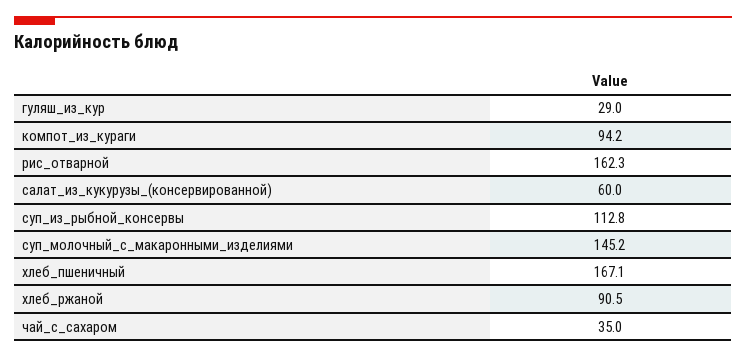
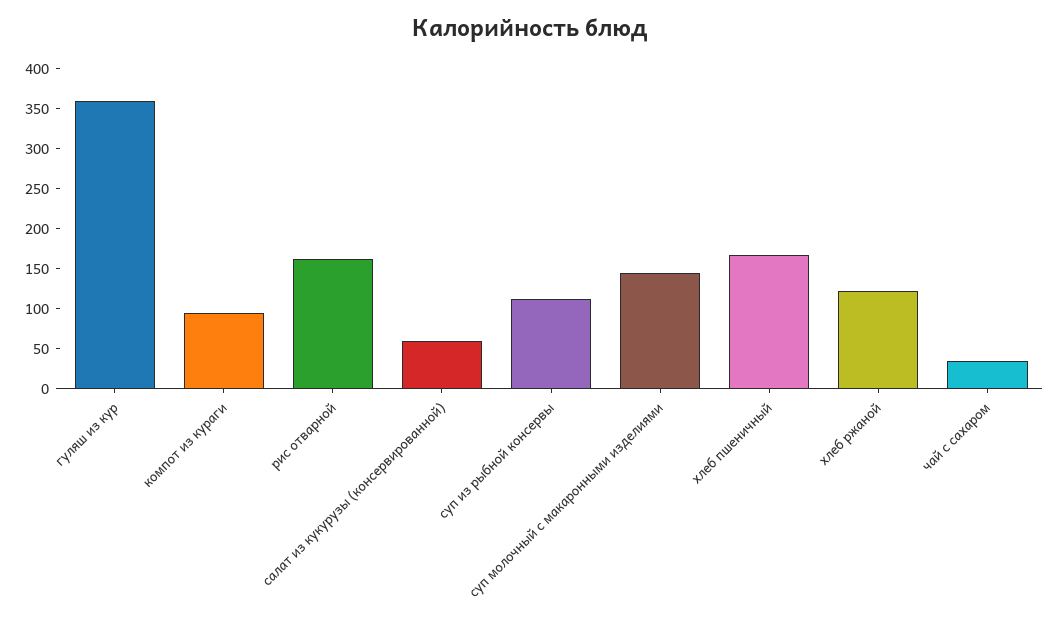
гуляш_из_кур: 29 -> 360
хлеб_ржаной: 90.5 -> 120

